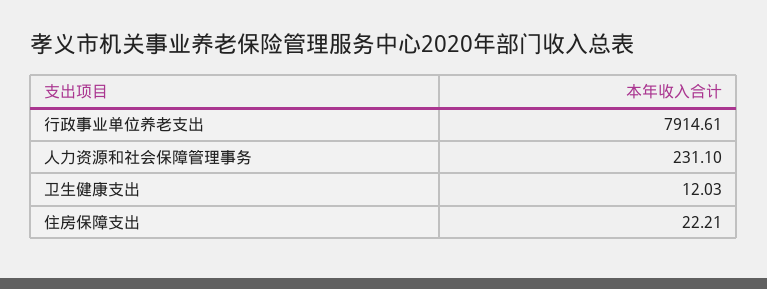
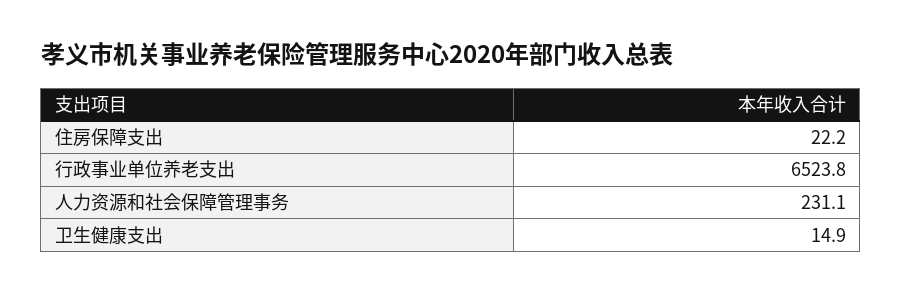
行政事业单位养老支出: 7914.61 -> 6523.8
卫生健康支出: 12.03 -> 14.9

